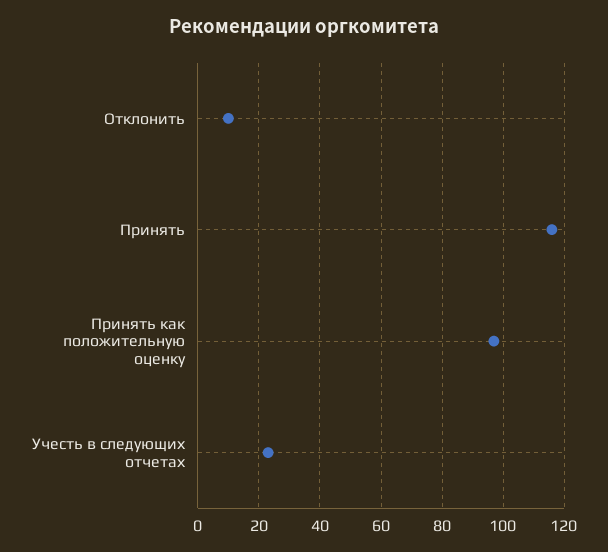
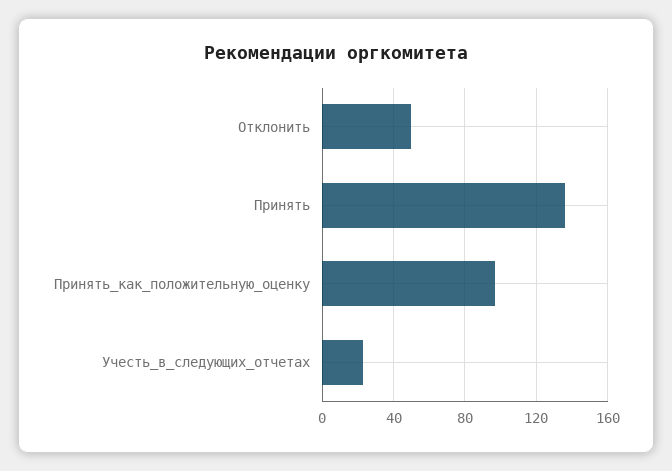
Отклонить: 10 -> 50
Принять: 115 -> 135

